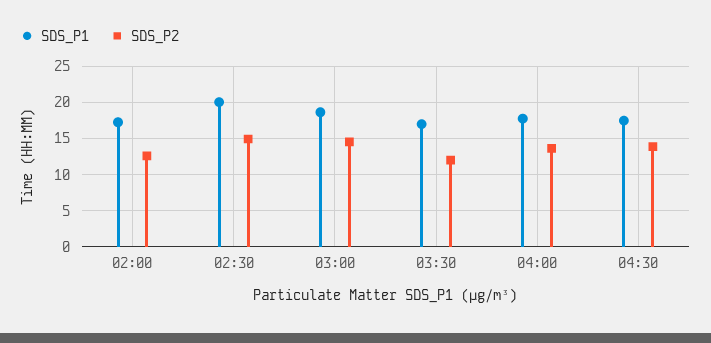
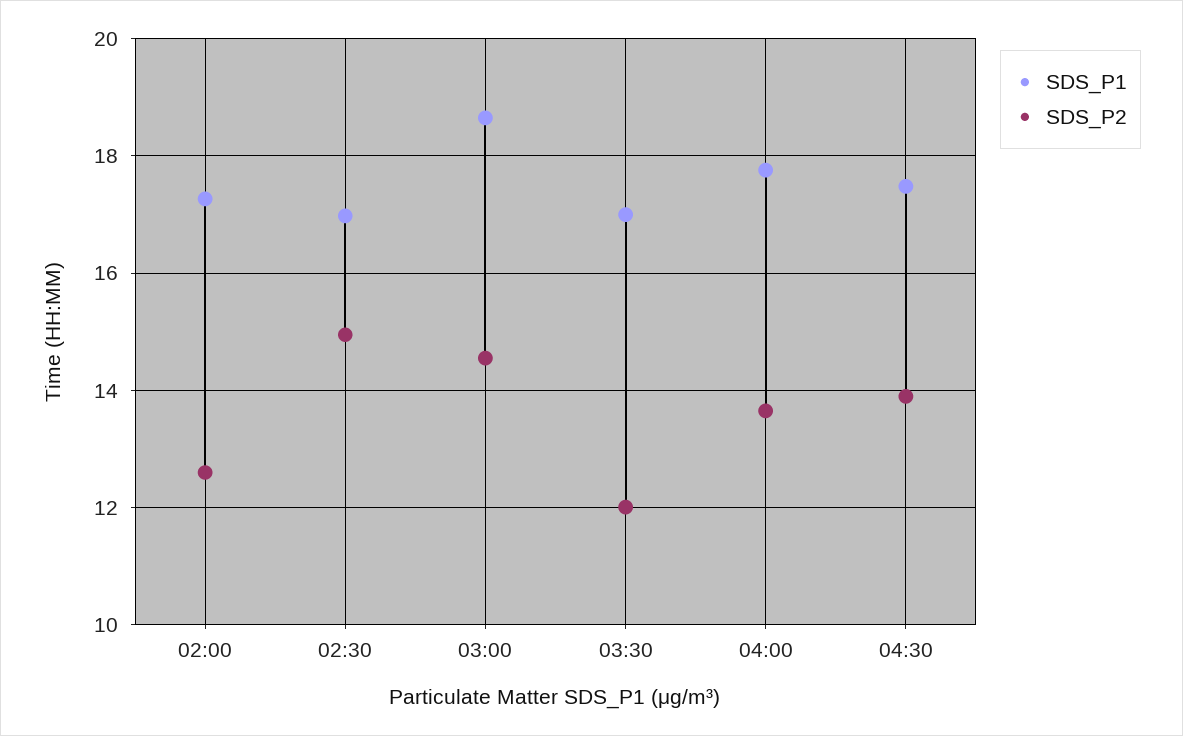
SDS_P1, 02:30: 20 -> 17

